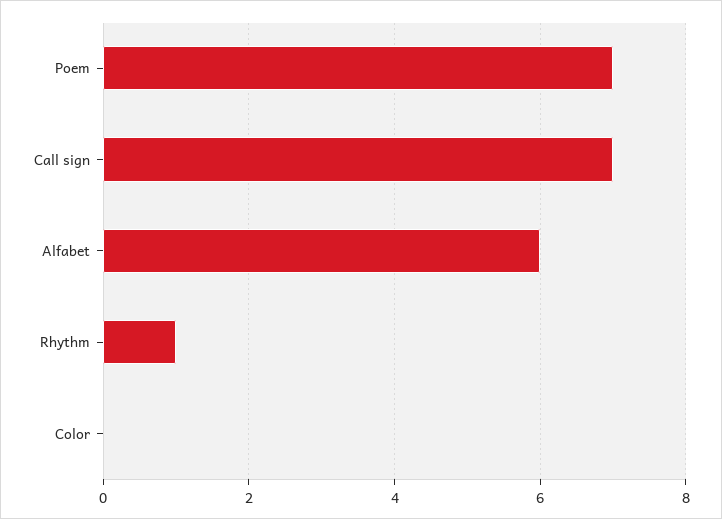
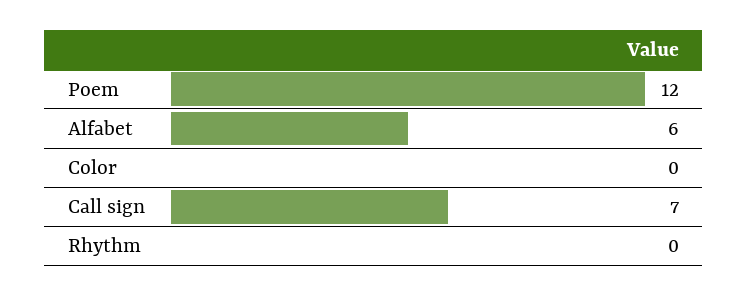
Poem: 7 -> 12
Rhythm: 1 -> 0

